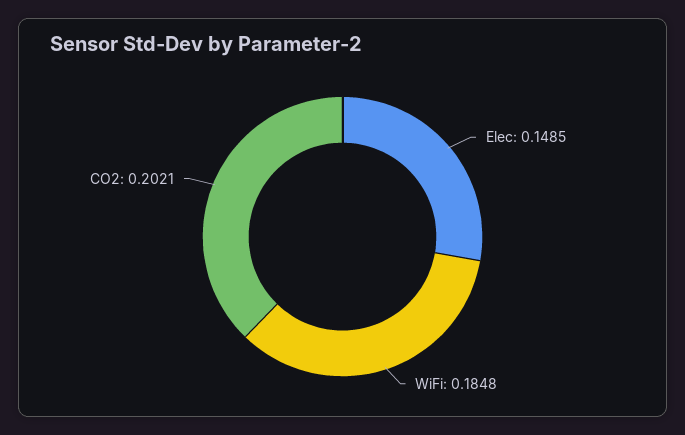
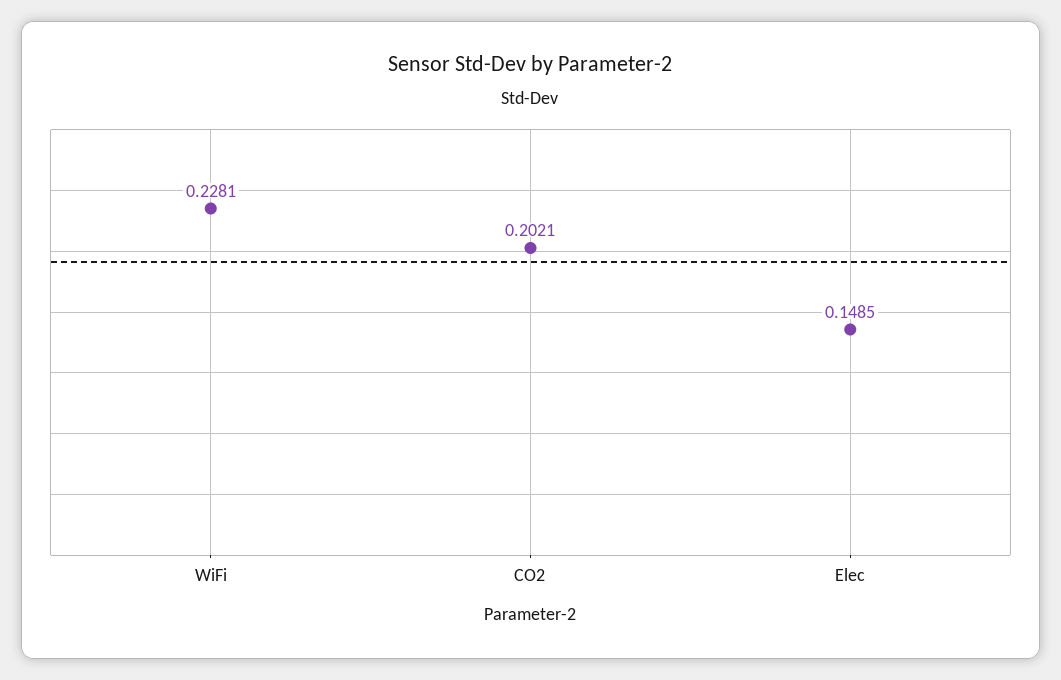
WiFi: 0.1848 -> 0.2281

